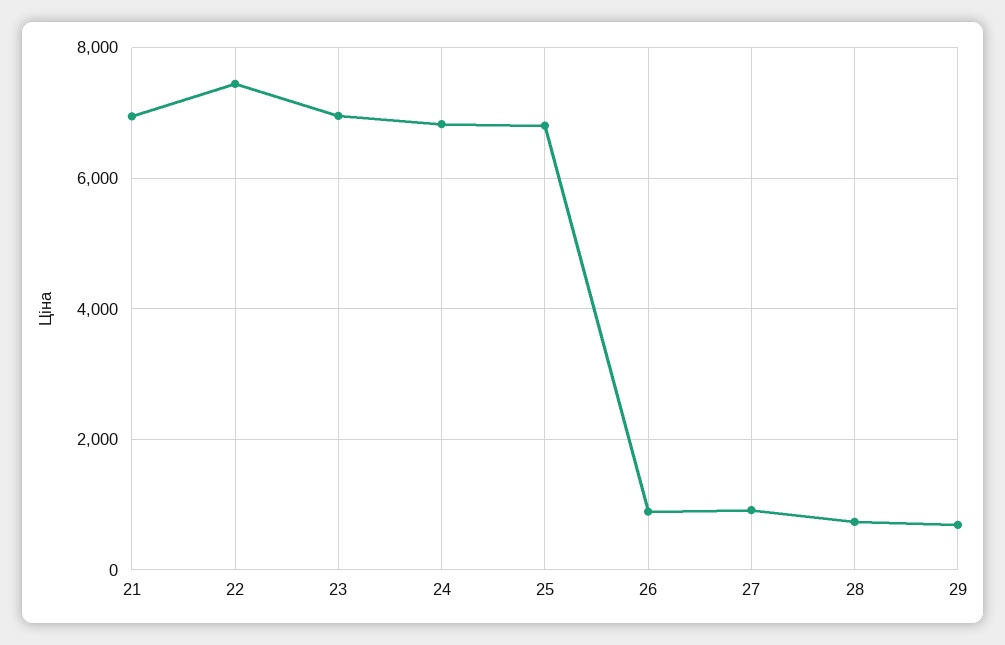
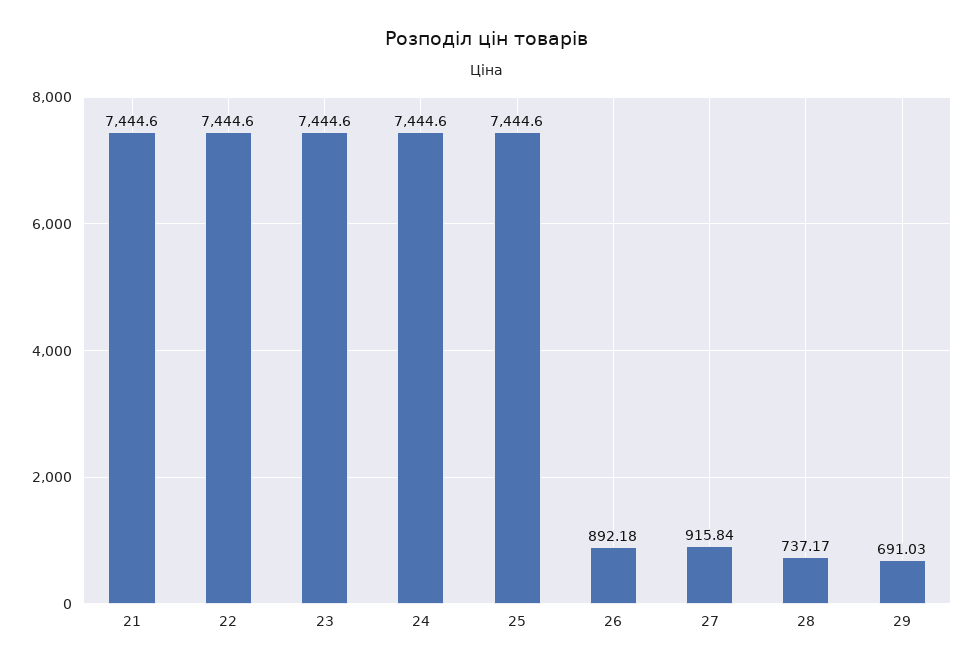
21: 7000 -> 7444.6
23: 7000 -> 7444.6
24: 6800 -> 7444.6
25: 6800 -> 7444.6

